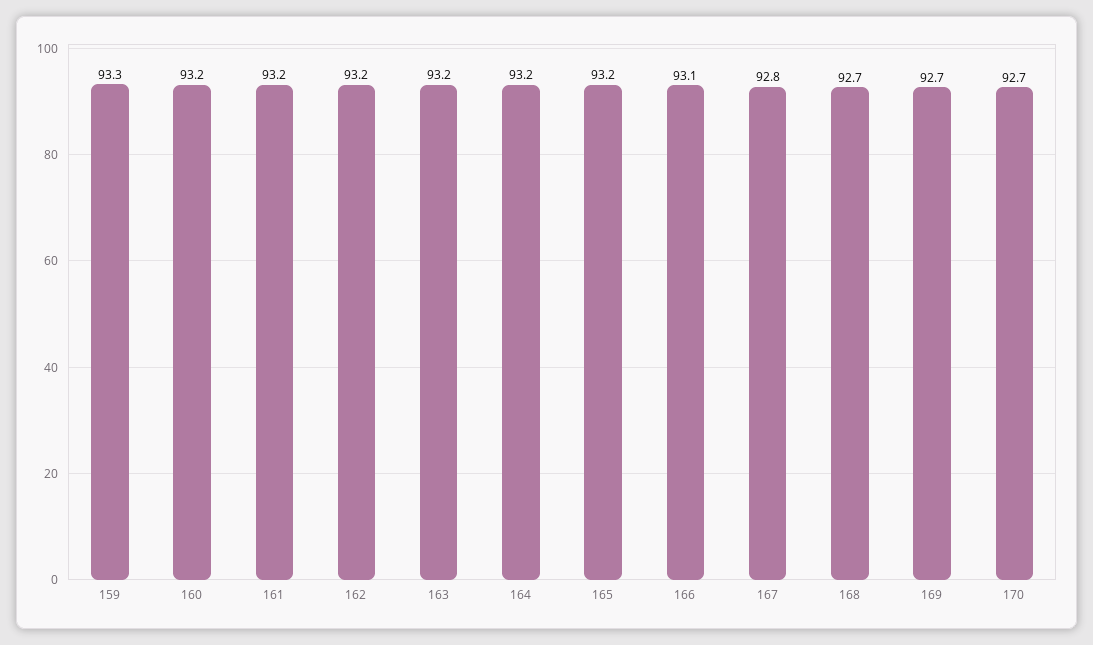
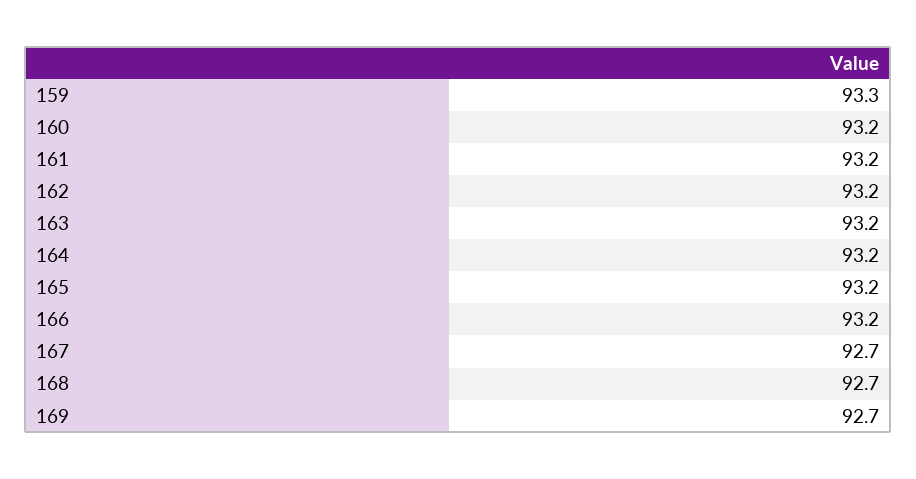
166: 93.1 -> 93.2
167: 92.8 -> 92.7
170: 92.7 -> none

